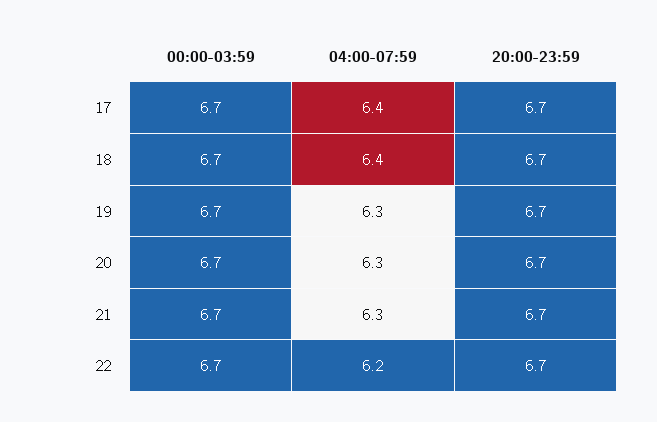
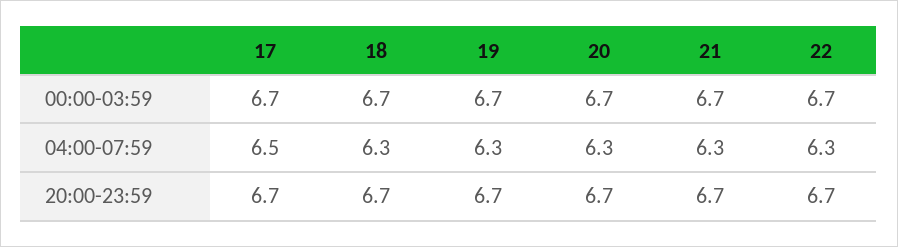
04:00-07:59, 17: 6.4 -> 6.5
04:00-07:59, 18: 6.4 -> 6.3
04:00-07:59, 22: 6.2 -> 6.3

